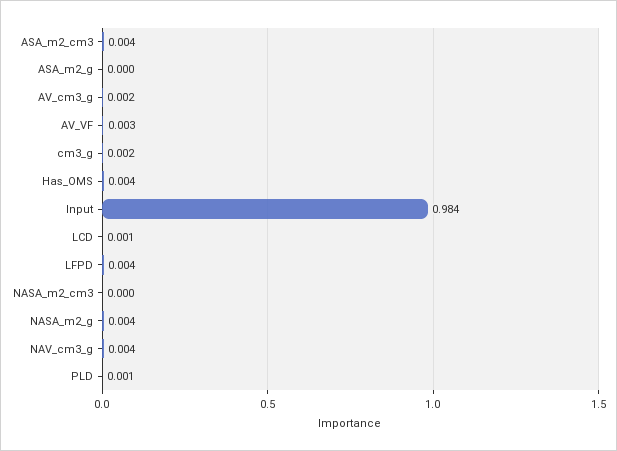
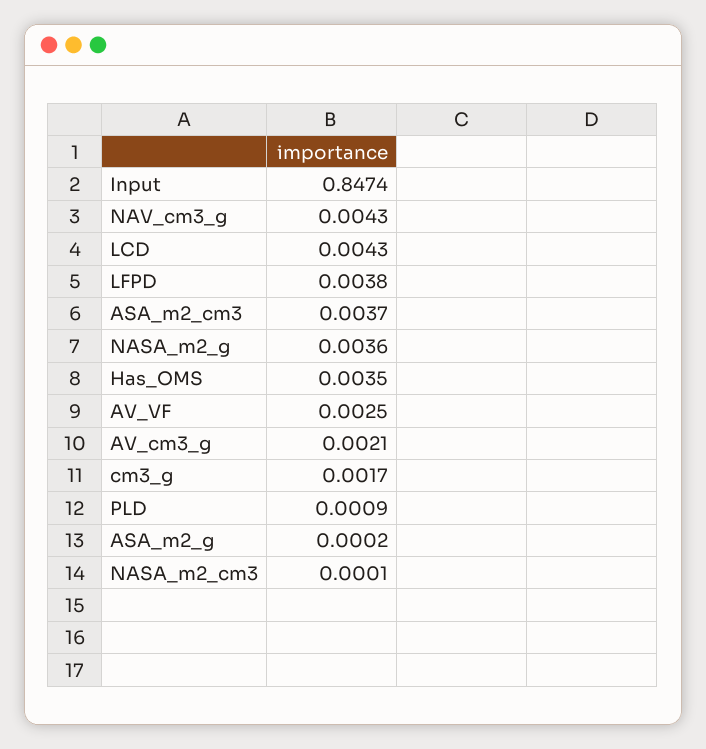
Input: 0.984 -> 0.8474
LCD: 0.001 -> 0.0043

